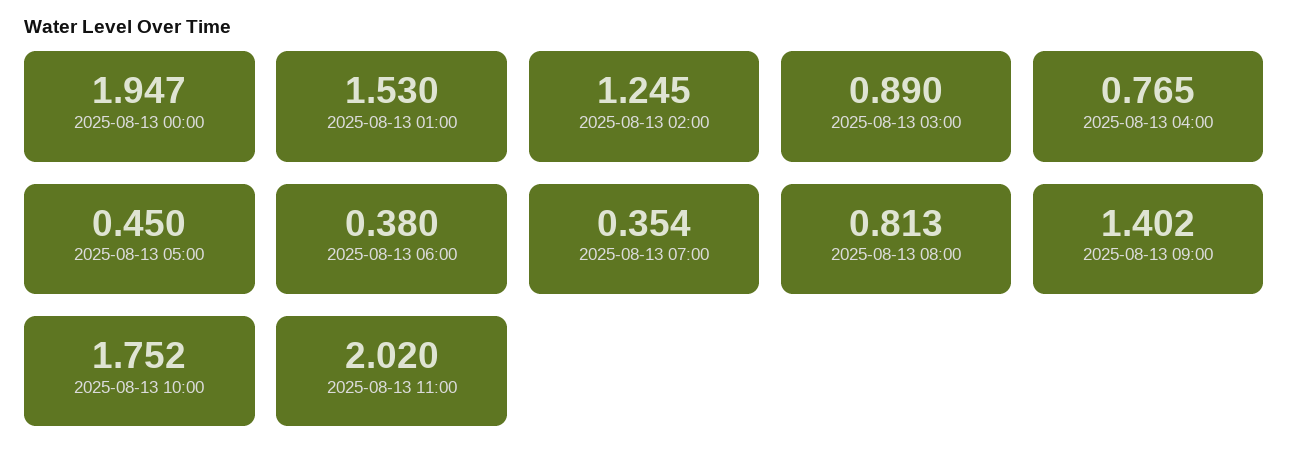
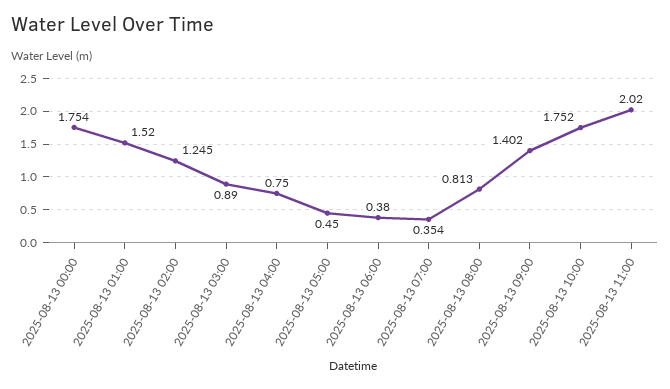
2025-08-13 00:00: 1.947 -> 1.754
2025-08-13 01:00: 1.53 -> 1.52
2025-08-13 04:00: 0.765 -> 0.75

